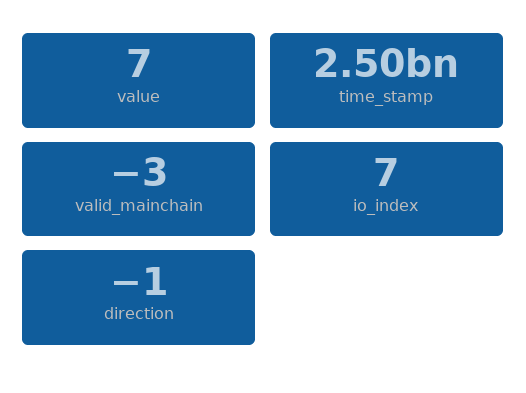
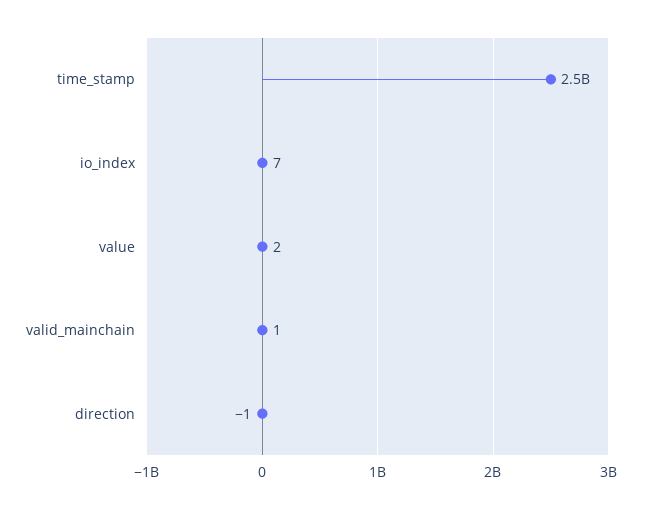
value: 7 -> 2
valid_mainchain: -3 -> 1

